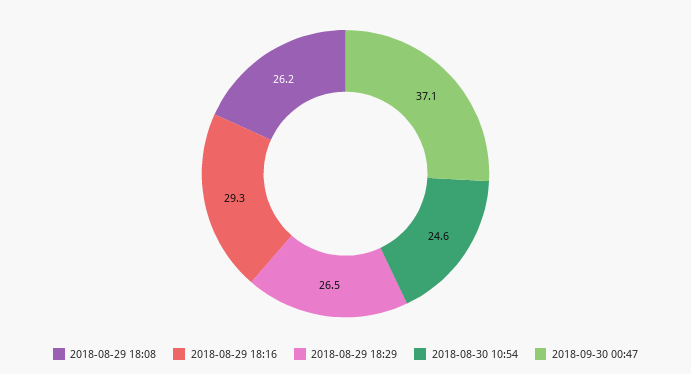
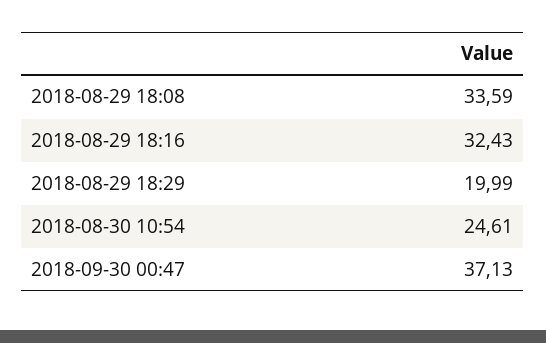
2018-08-29 18:08: 26.2 -> 33.59
2018-08-29 18:16: 29.3 -> 32.43
2018-08-29 18:29: 26.5 -> 19.99

